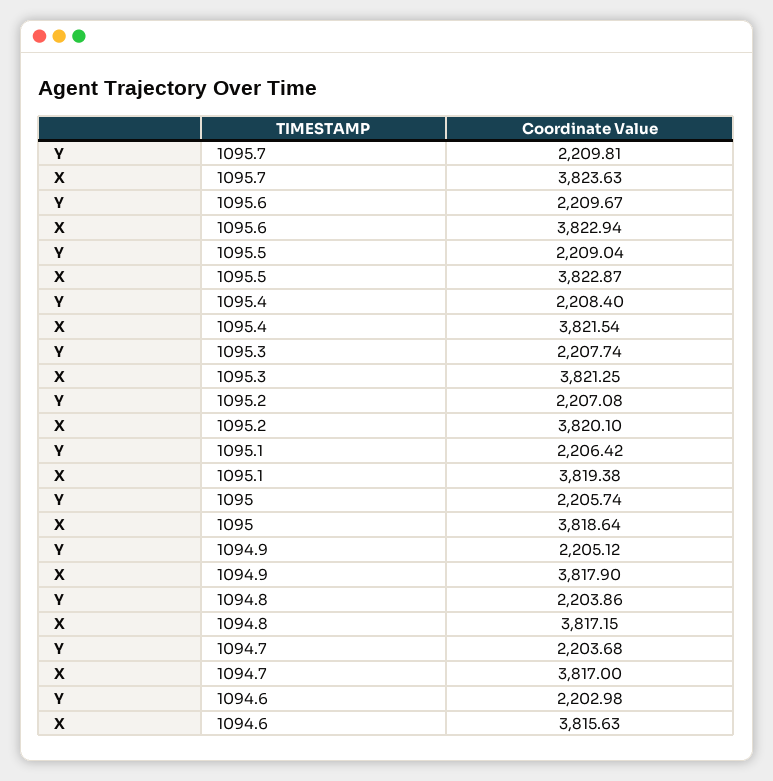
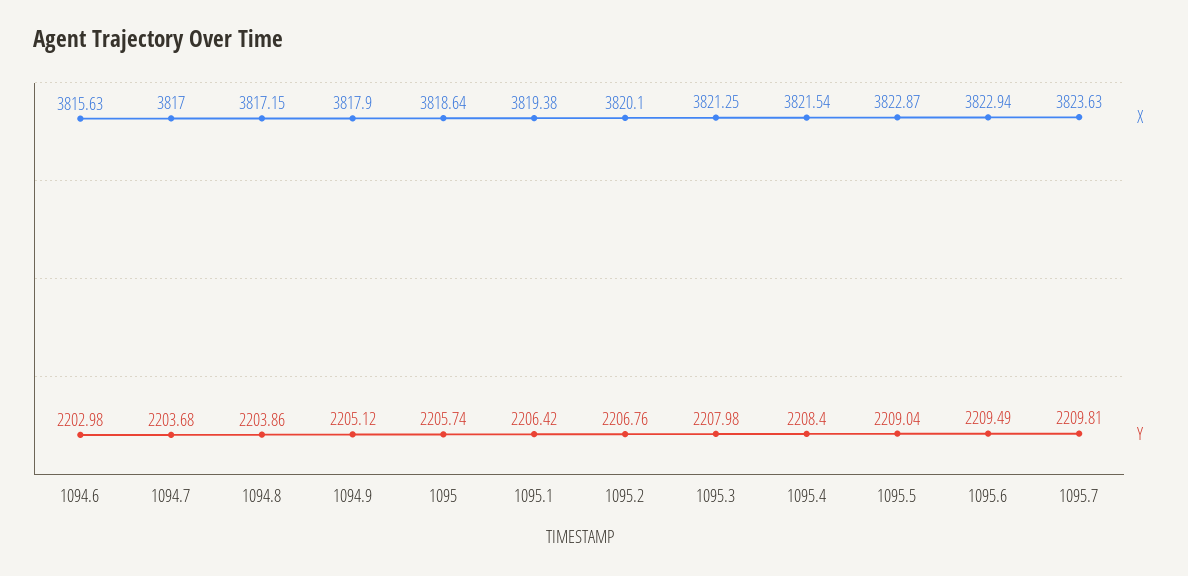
Y, 1095.6: 2209.67 -> 2209.49
Y, 1095.3: 2207.74 -> 2207.98
Y, 1095.2: 2207.08 -> 2206.76

